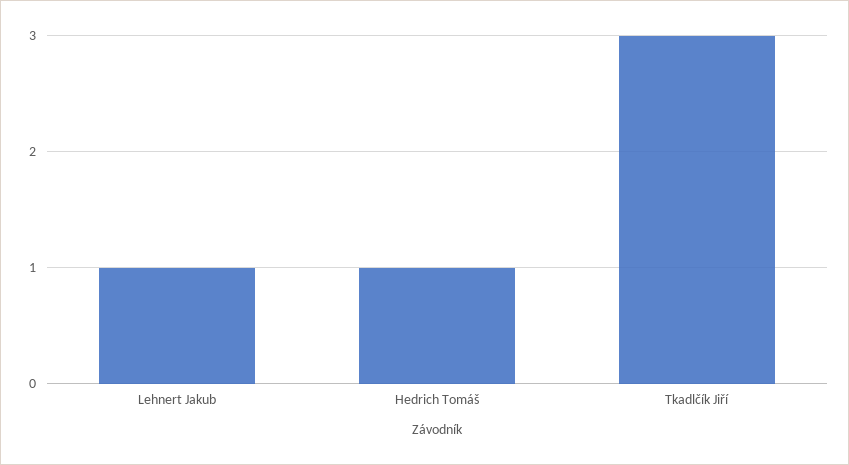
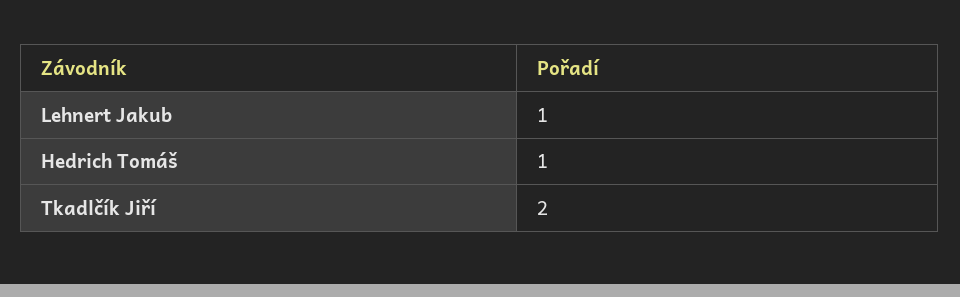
Tkadlčík Jiří: 3 -> 2

